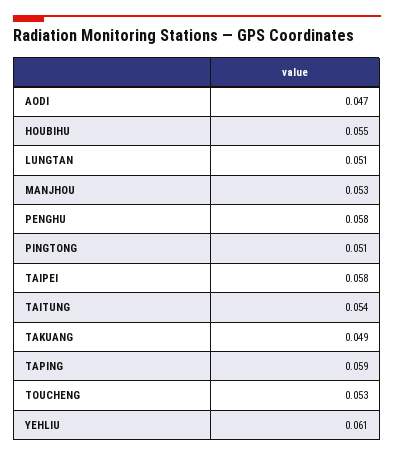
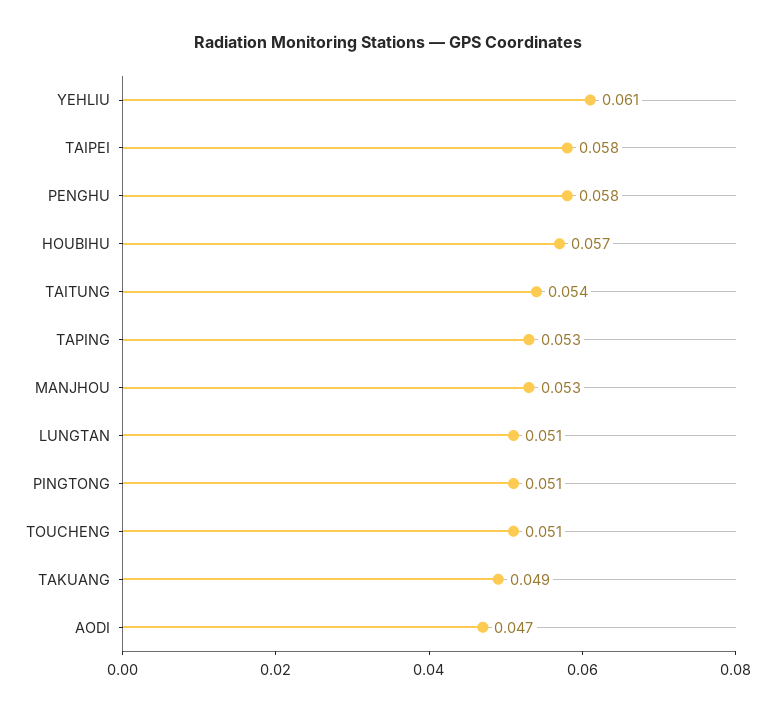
HOUBIHU: 0.055 -> 0.057
TAPING: 0.059 -> 0.053
TOUCHENG: 0.053 -> 0.051

